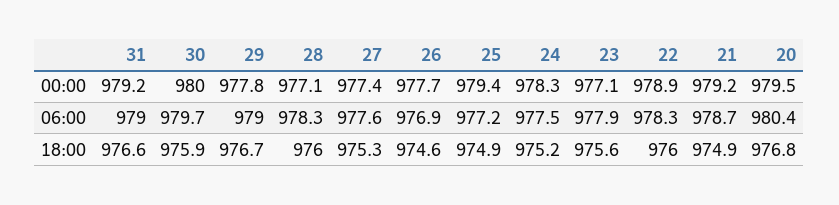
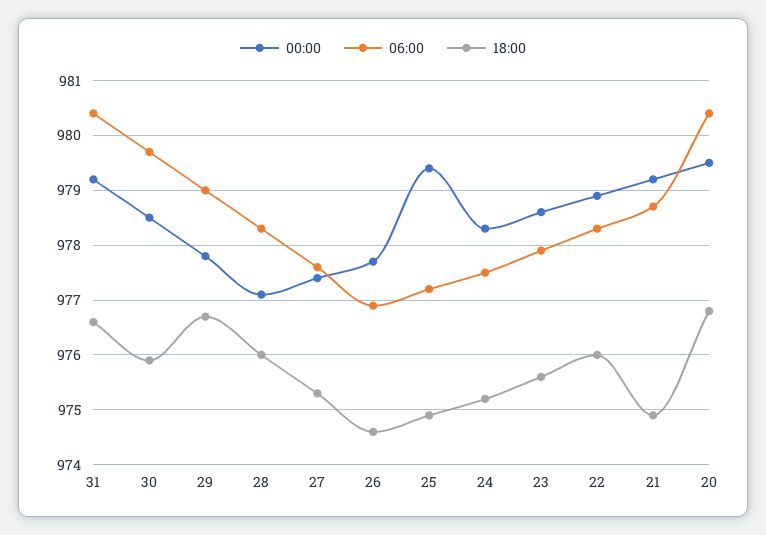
00:00, 30: 980 -> 978.5
00:00, 23: 977.1 -> 978.5
06:00, 31: 979 -> 980.5

